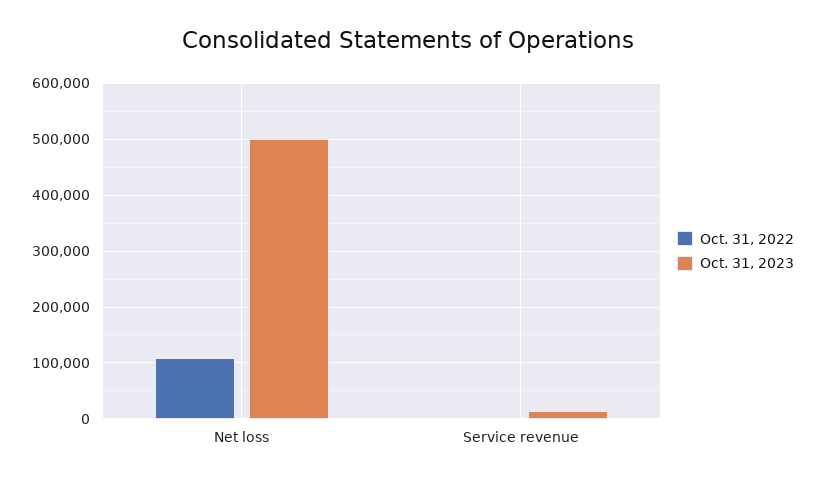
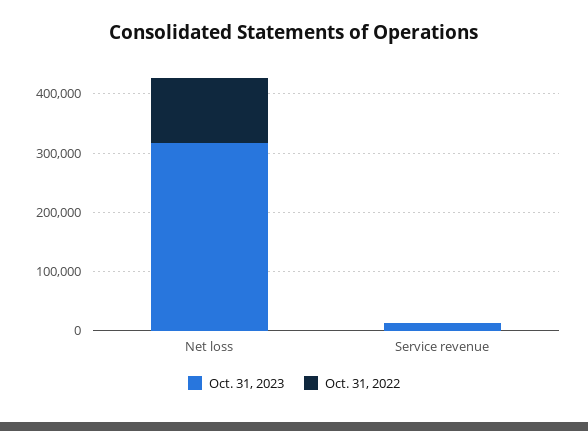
Oct. 31, 2023, Net loss: 500000 -> 320000

